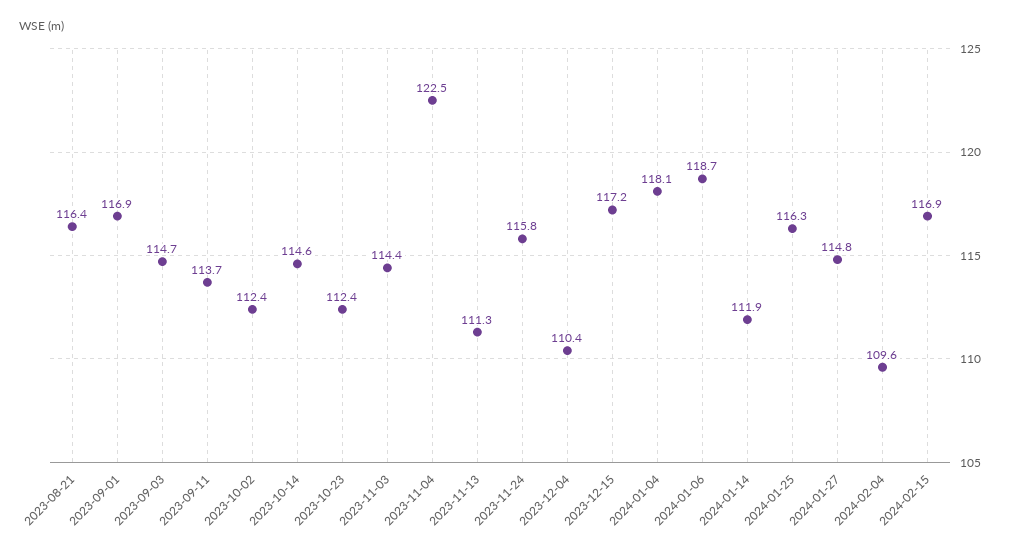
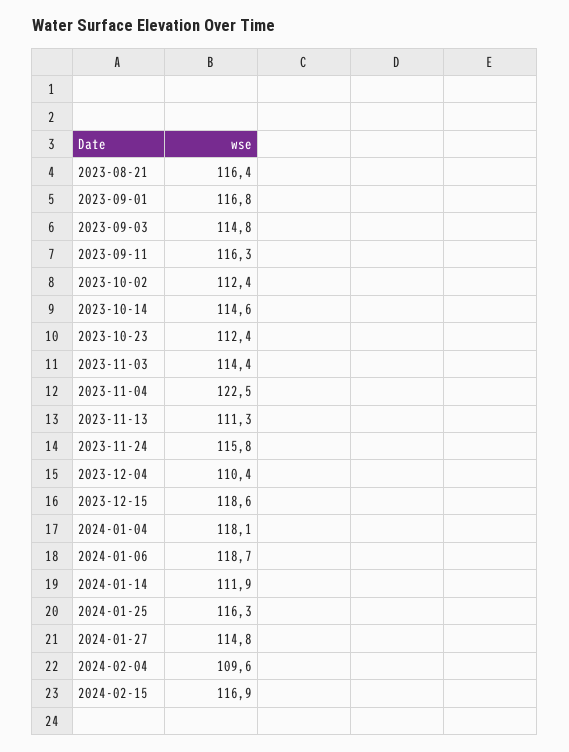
2023-09-01: 116.9 -> 116.8
2023-09-03: 114.7 -> 114.8
2023-09-11: 113.7 -> 116.3
2023-12-15: 117.2 -> 118.6

